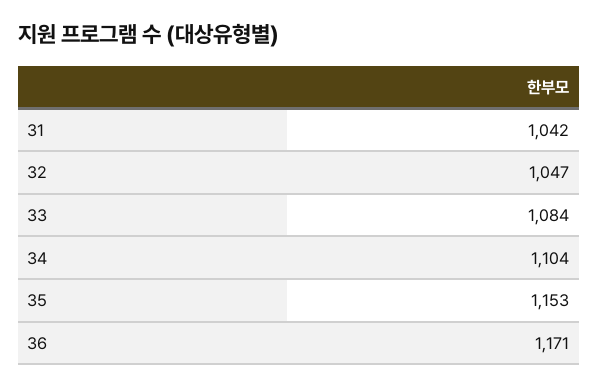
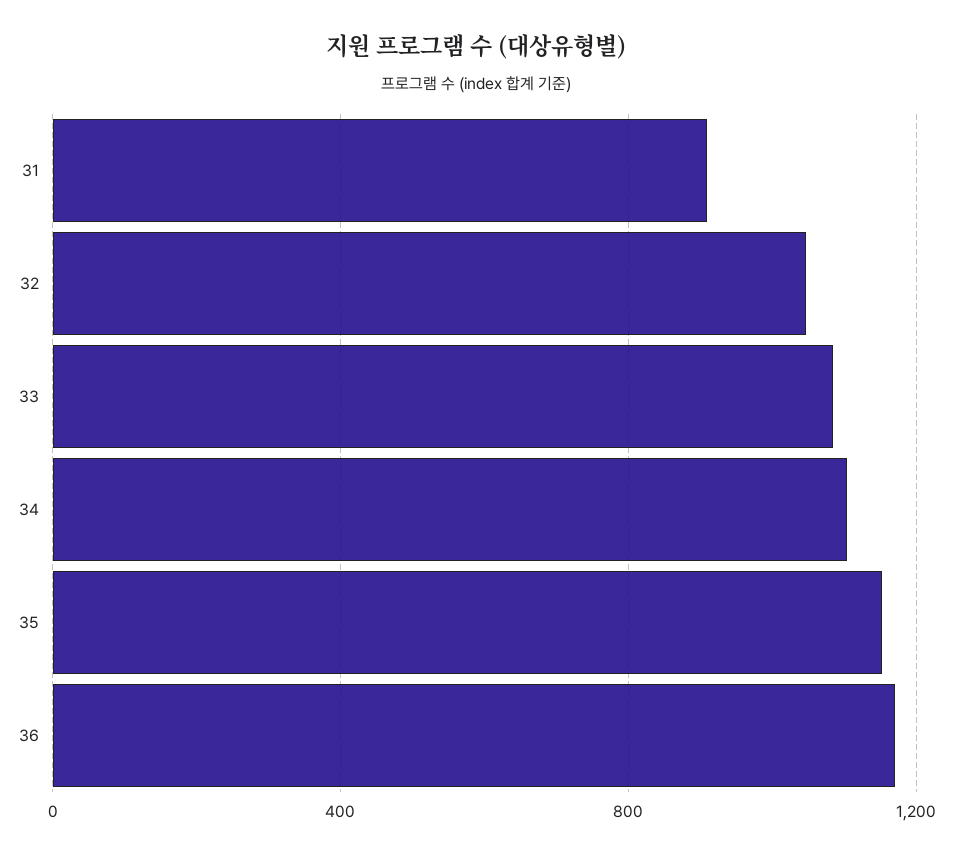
31: 1042 -> 900

